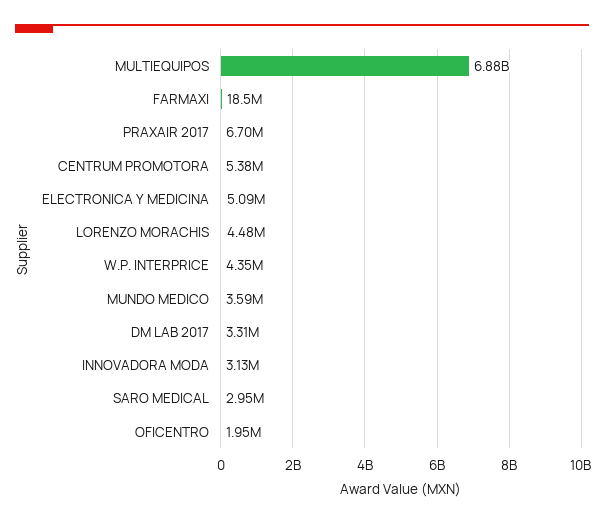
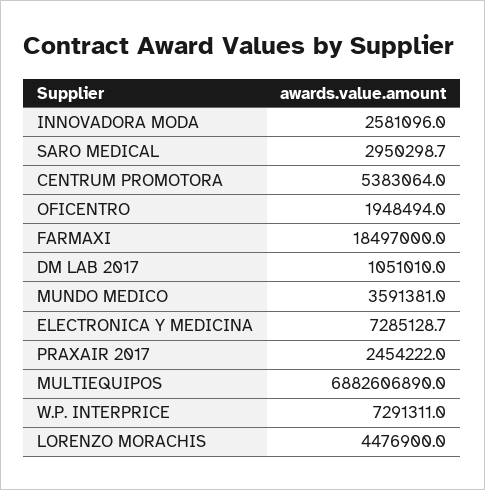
PRAXAIR 2017: 6700000 -> 2454222
ELECTRONICA Y MEDICINA: 5090000 -> 7285128.7
W.P. INTERPRICE: 4350000 -> 7291311
DM LAB 2017: 3310000 -> 1051010
INNOVADORA MODA: 3130000 -> 2581096

